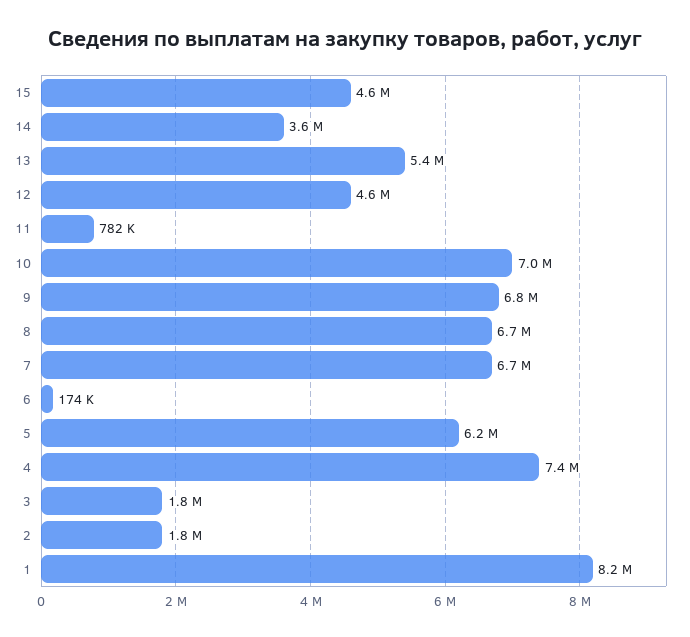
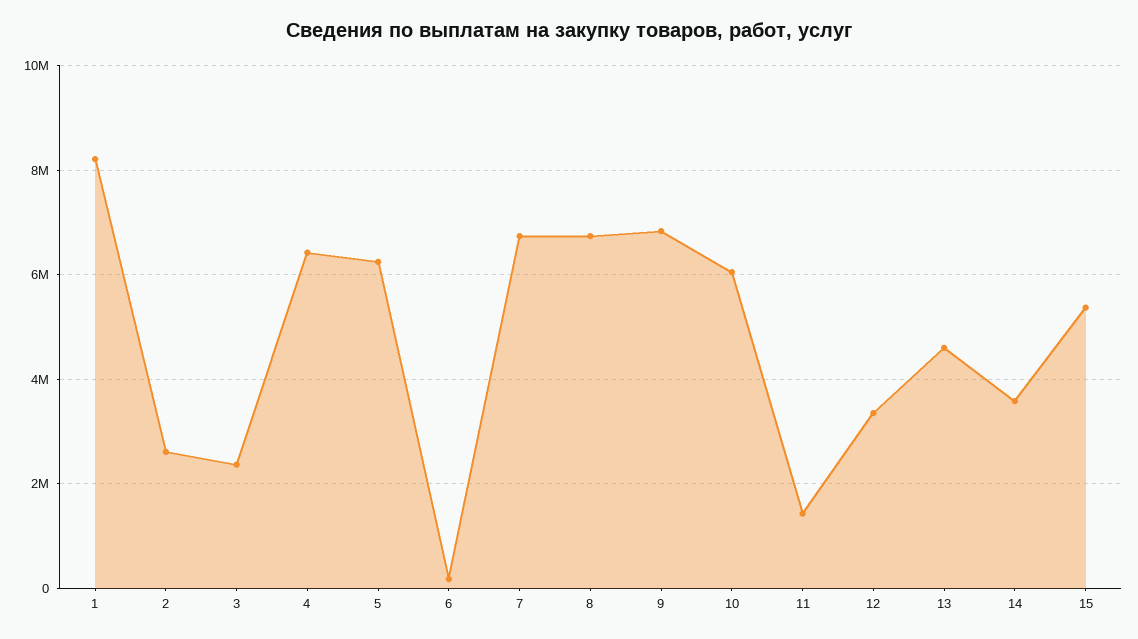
15: 4600000 -> 5400000
13: 5400000 -> 4600000
12: 4600000 -> 3400000
11: 782000 -> 1400000
10: 7000000 -> 6000000
4: 7400000 -> 6400000
3: 1800000 -> 2400000
2: 1800000 -> 2600000

